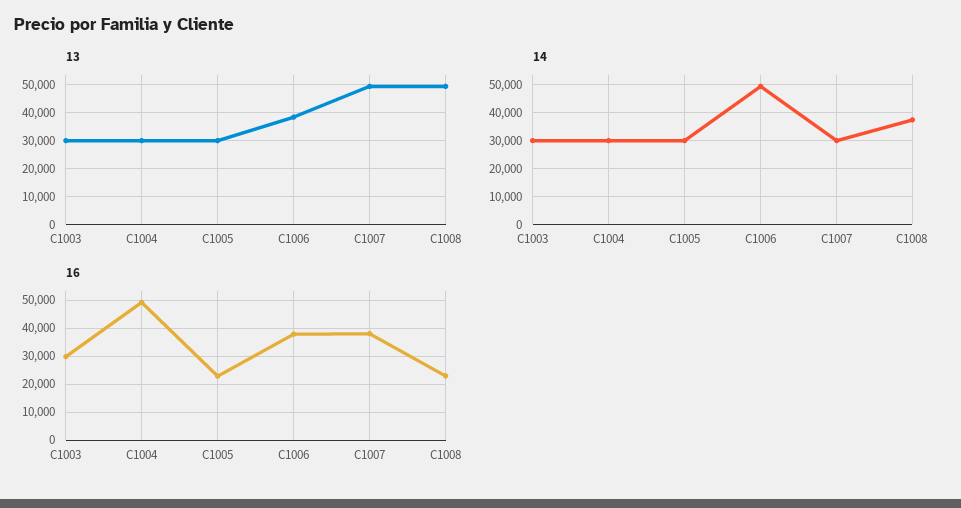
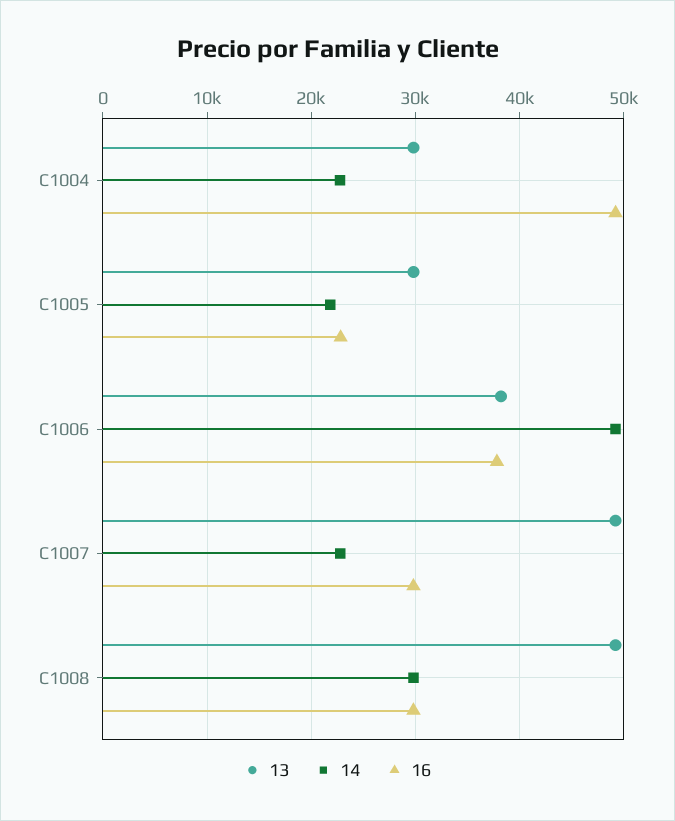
13, C1003: 30000 -> none
14, C1003: 30000 -> none
14, C1004: 30000 -> 23000
14, C1005: 30000 -> 22000
14, C1007: 30000 -> 23000
14, C1008: 37500 -> 30000
16, C1003: 30000 -> none
16, C1007: 37500 -> 30000
16, C1008: 22500 -> 30000

